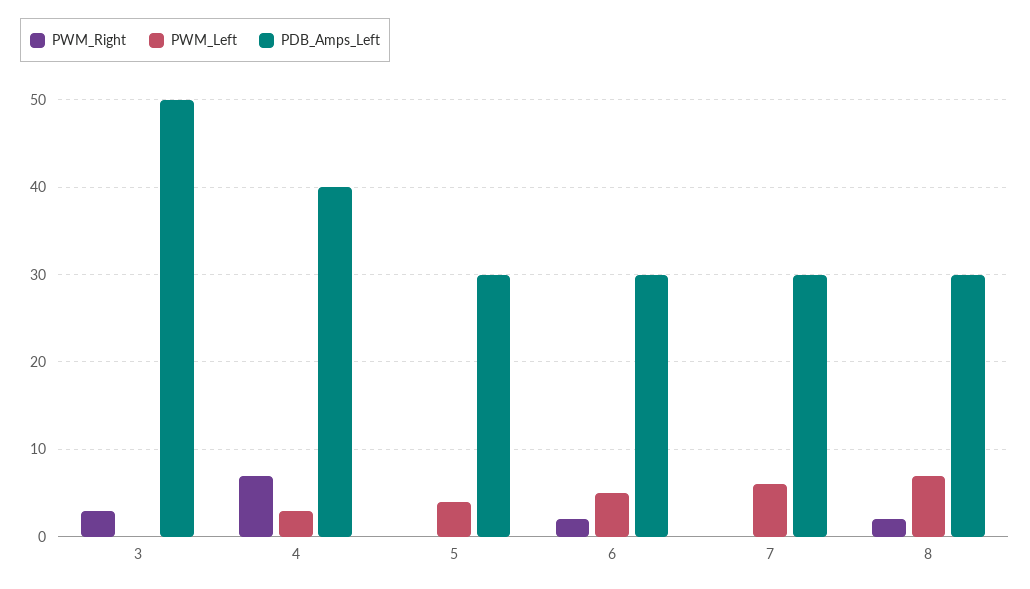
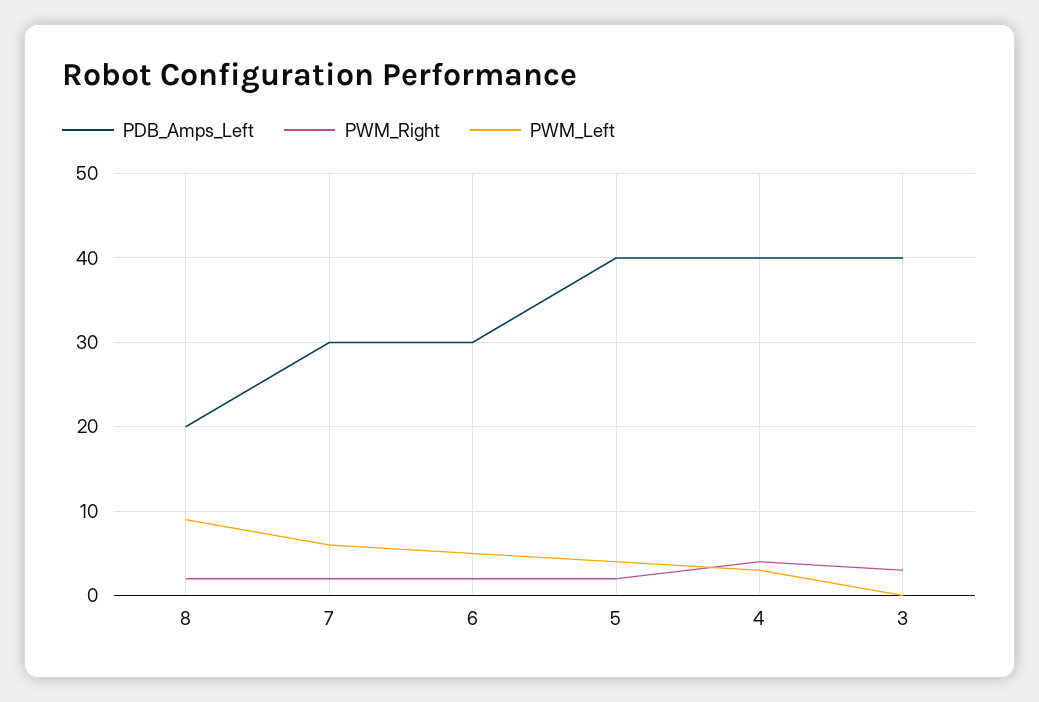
PDB_Amps_Left, 3: 50 -> 40
PWM_Right, 4: 7 -> 4
PWM_Right, 5: 0 -> 2
PDB_Amps_Left, 5: 30 -> 40
PWM_Right, 7: 0 -> 2
PWM_Left, 8: 7 -> 9
PDB_Amps_Left, 8: 30 -> 20

